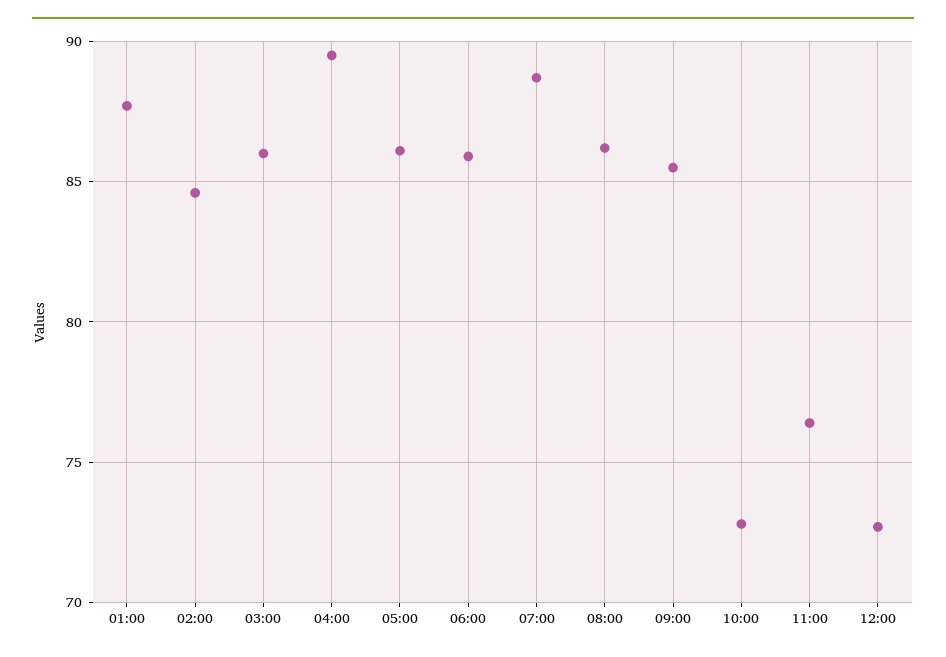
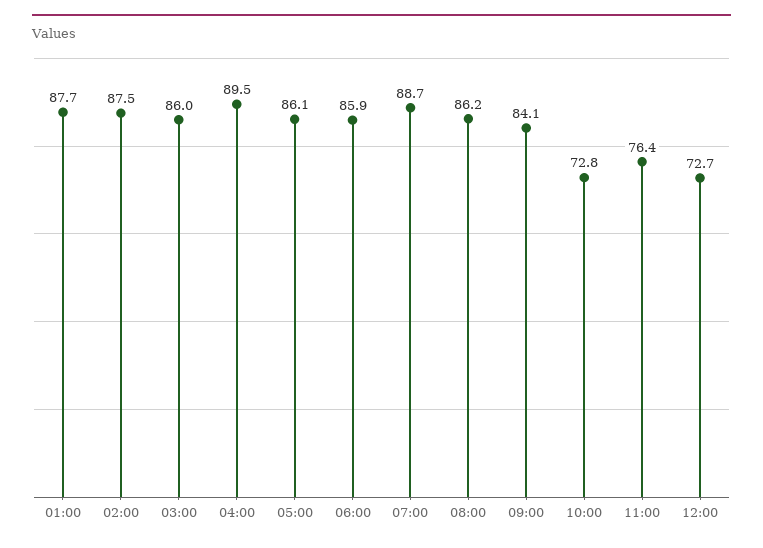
02:00: 84.5 -> 87.5
09:00: 85.5 -> 84.1

